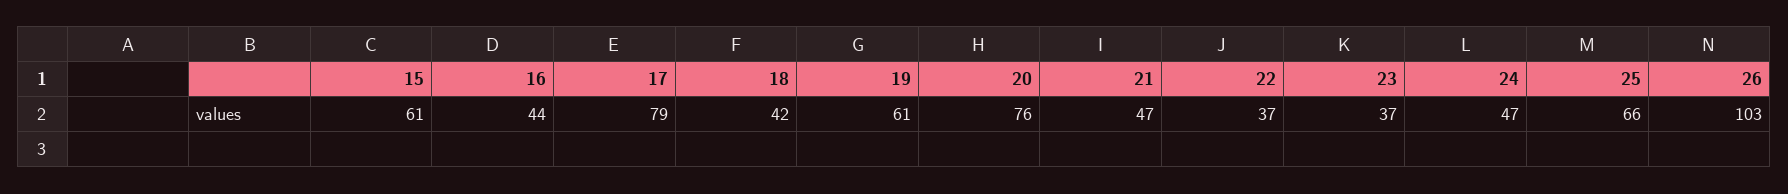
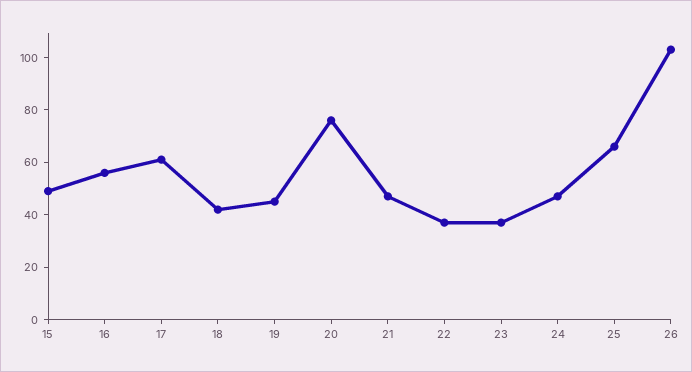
15: 61 -> 50
16: 44 -> 55
17: 79 -> 60
19: 61 -> 45

